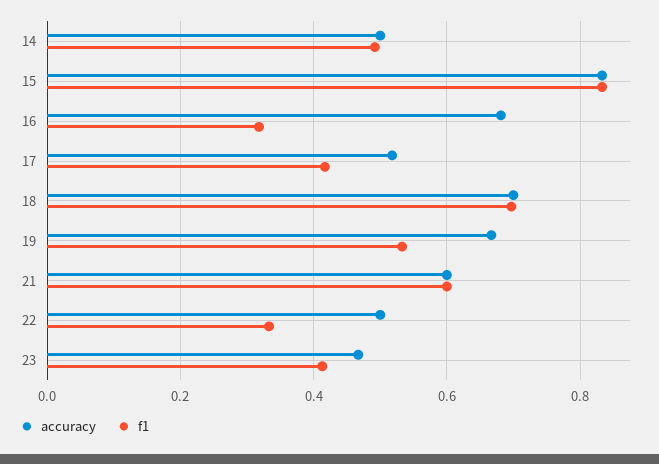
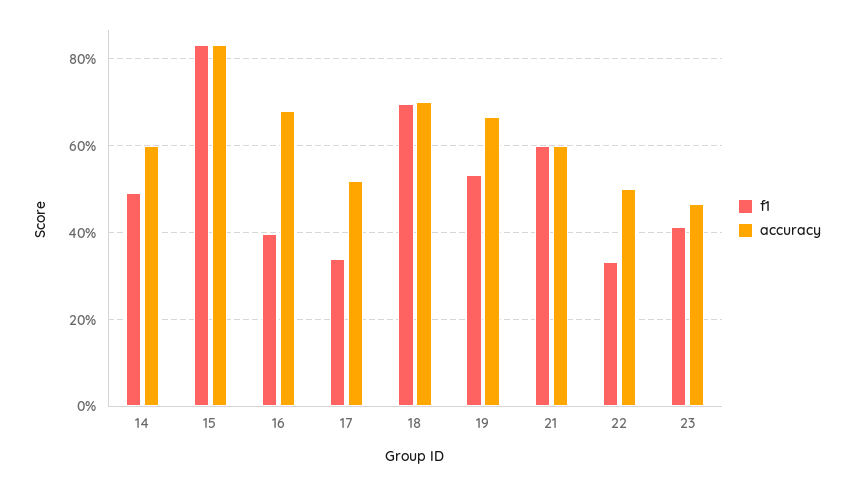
accuracy, 14: 0.5 -> 0.6
f1, 16: 0.32 -> 0.4
f1, 17: 0.42 -> 0.34

